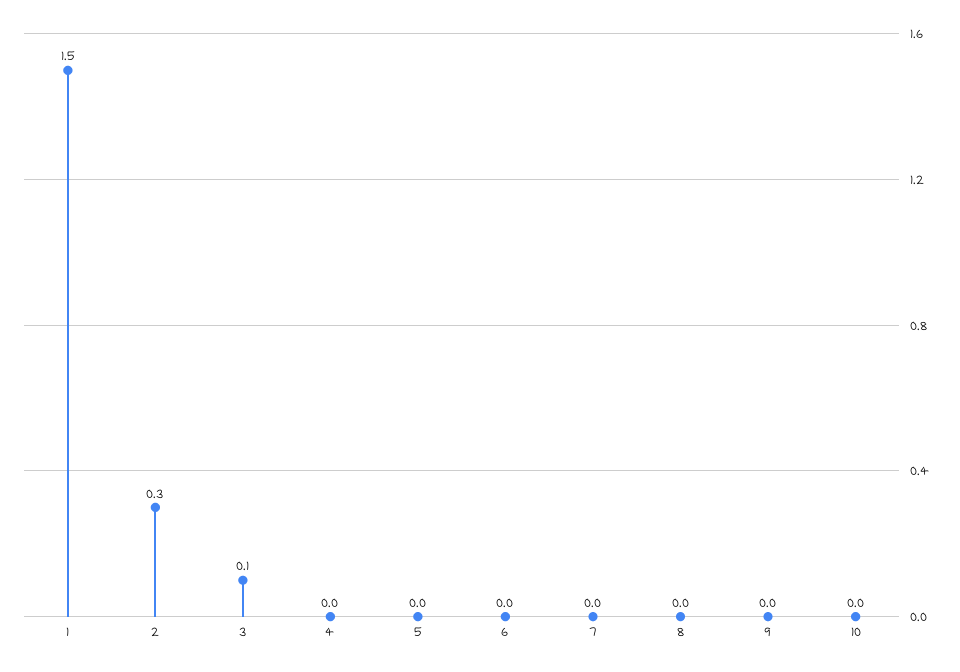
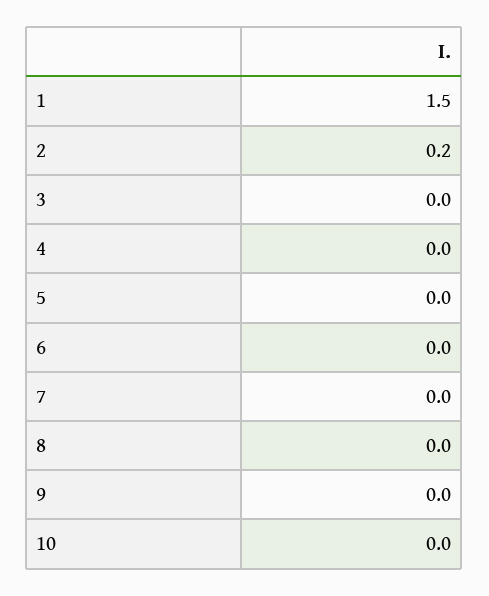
2: 0.3 -> 0.2
3: 0.1 -> 0

